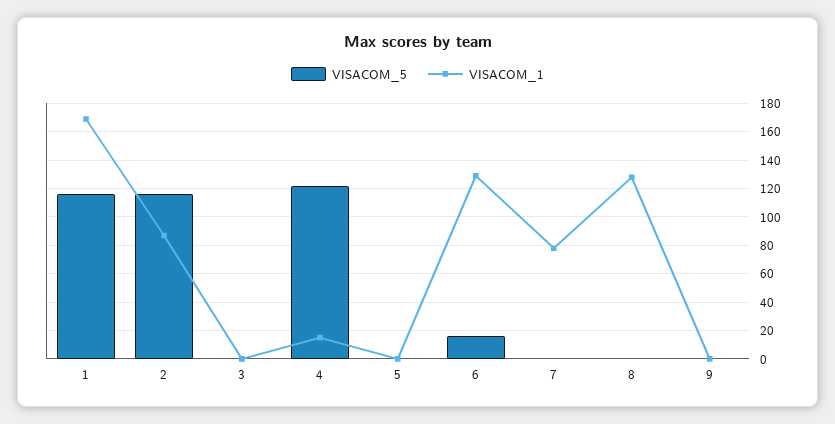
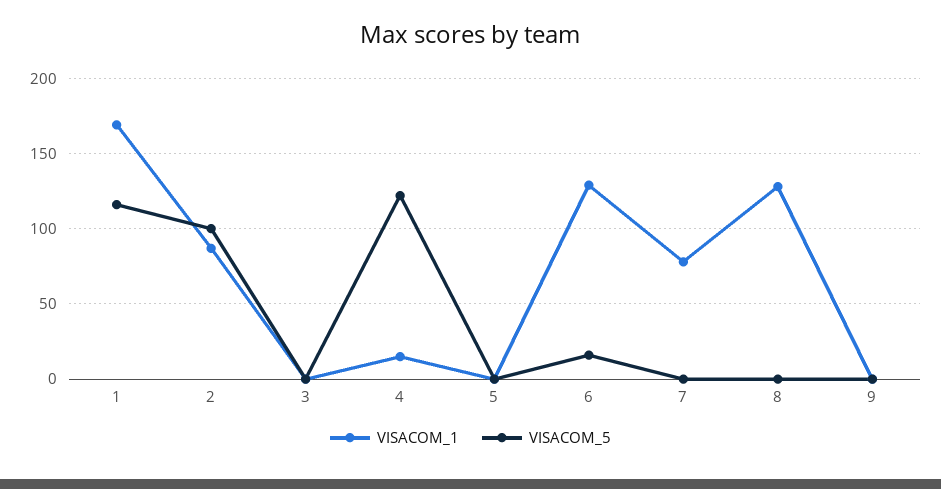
VISACOM_5, 2: 115 -> 100

